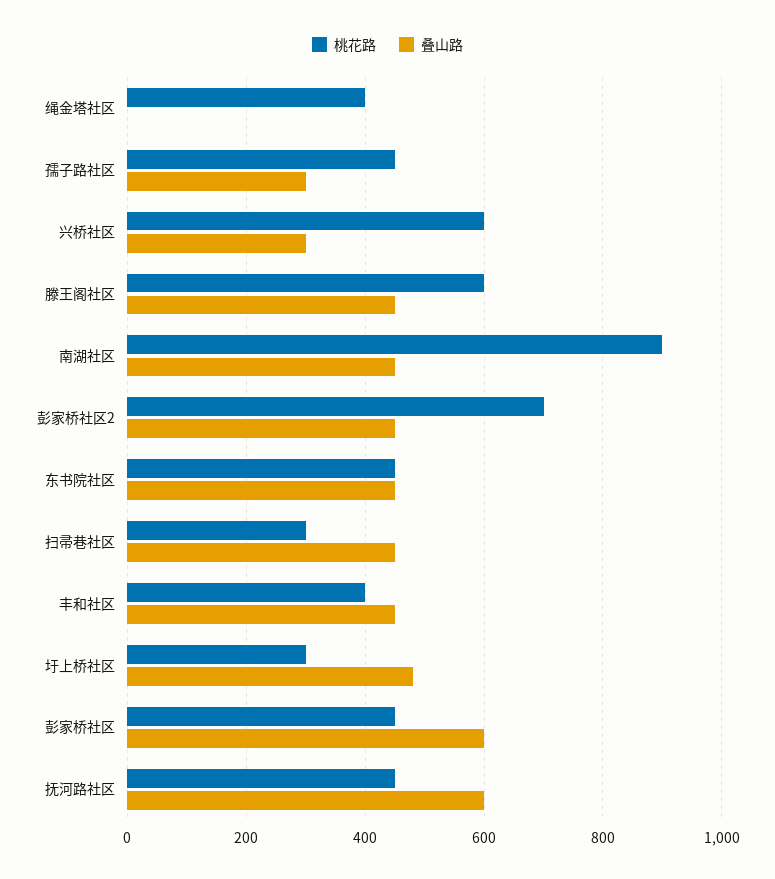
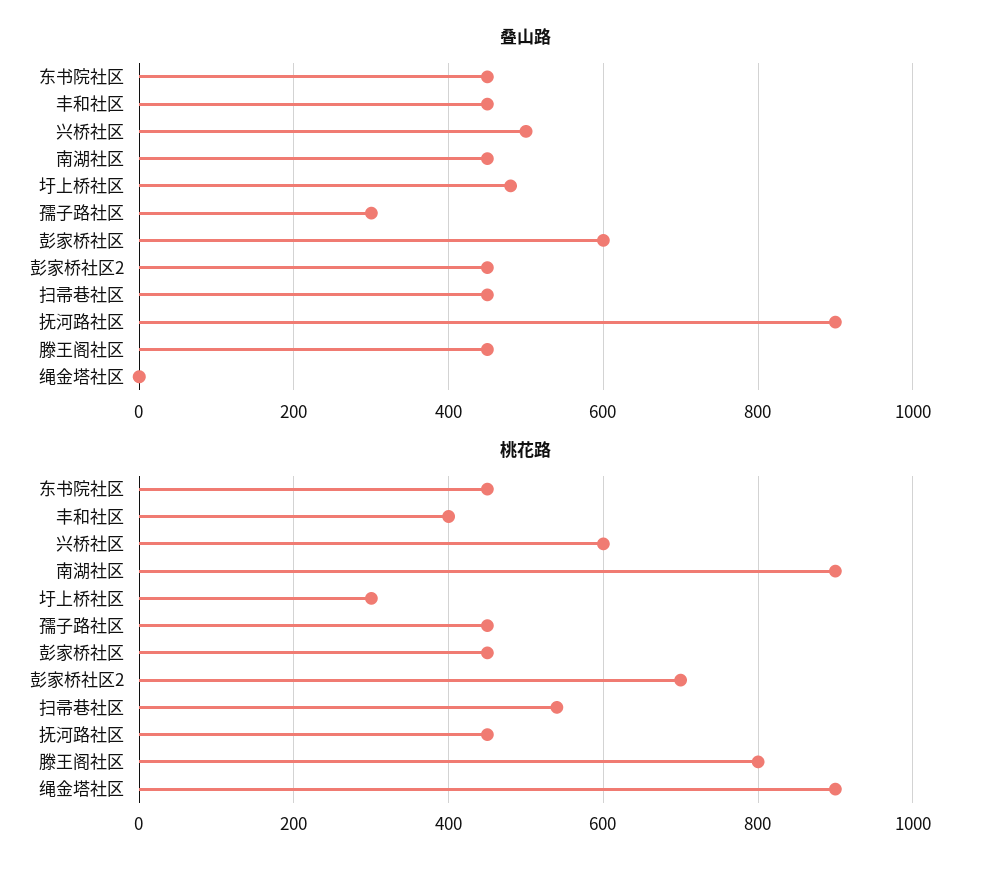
桃花路, 绳金塔社区: 400 -> 900
叠山路, 兴桥社区: 300 -> 500
桃花路, 滕王阁社区: 600 -> 800
桃花路, 扫帚巷社区: 300 -> 540
叠山路, 抚河路社区: 600 -> 900

